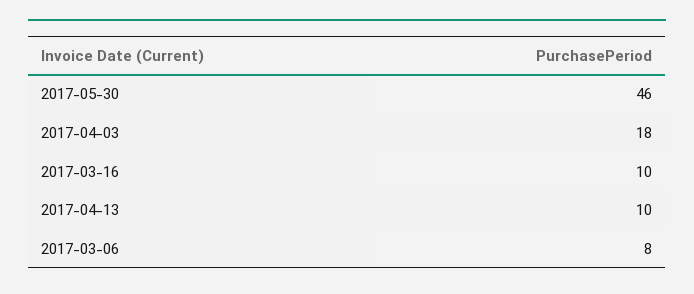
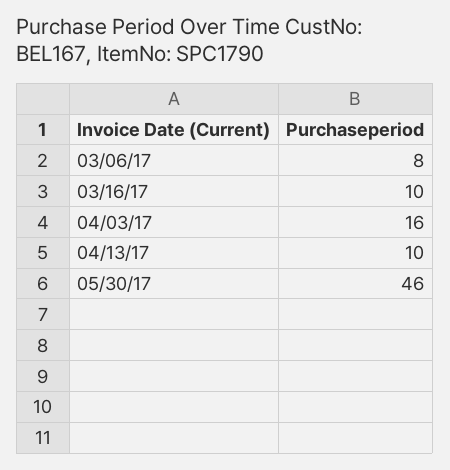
2017-04-03: 18 -> 16

